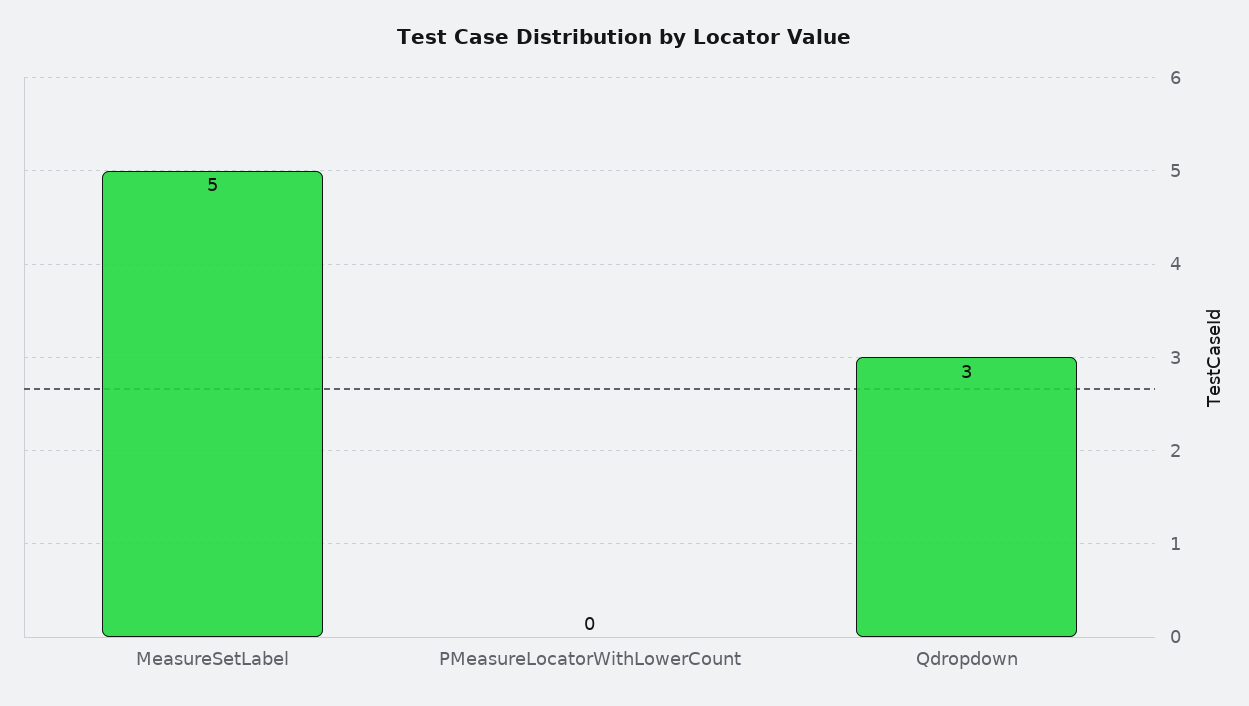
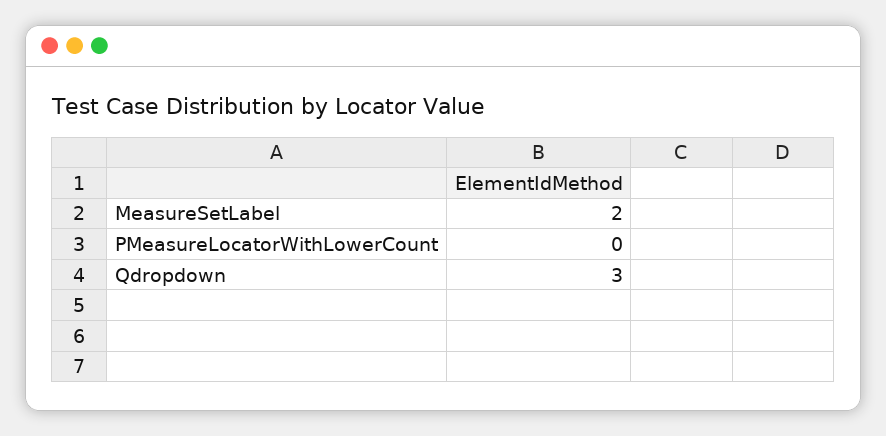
MeasureSetLabel: 5 -> 2

